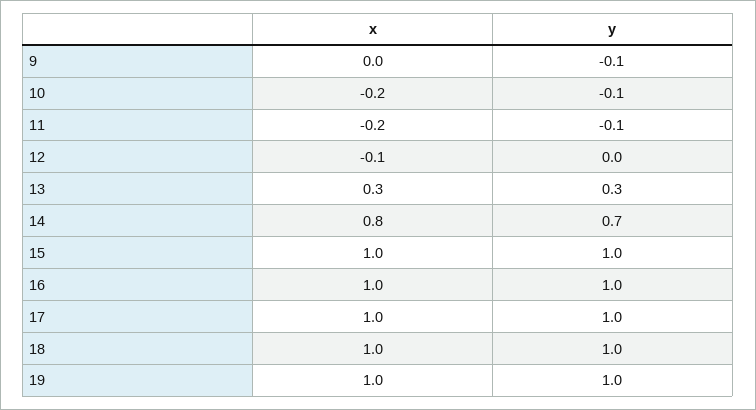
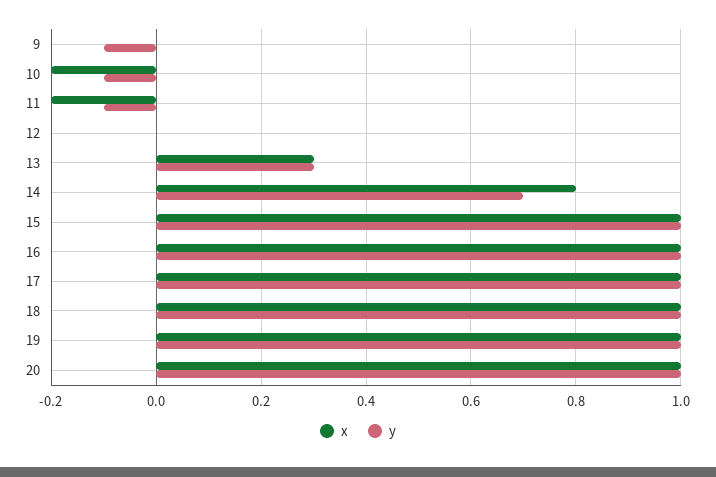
x, 12: -0.1 -> 0
x, 20: none -> 1
y, 20: none -> 1

